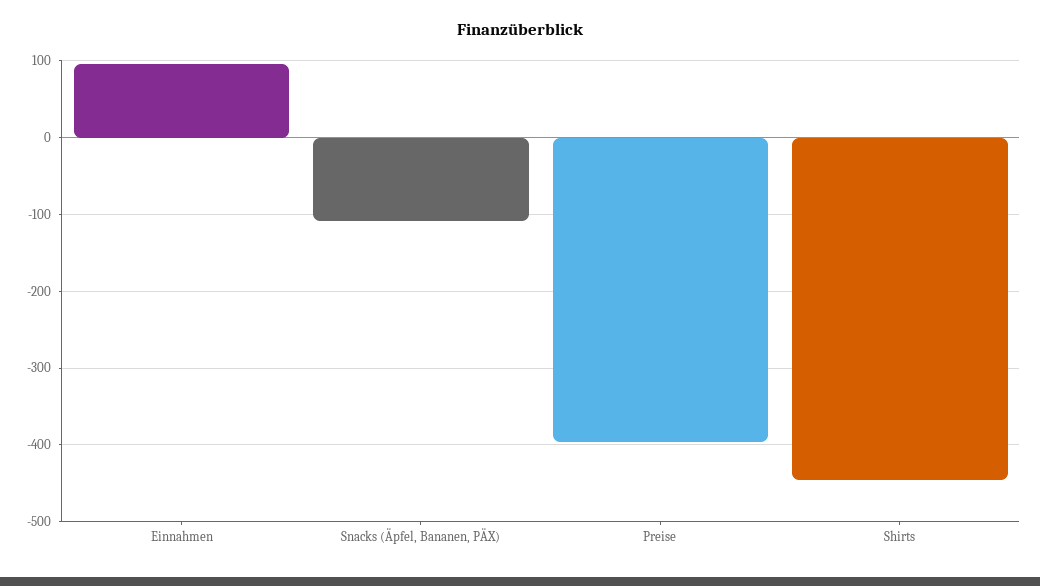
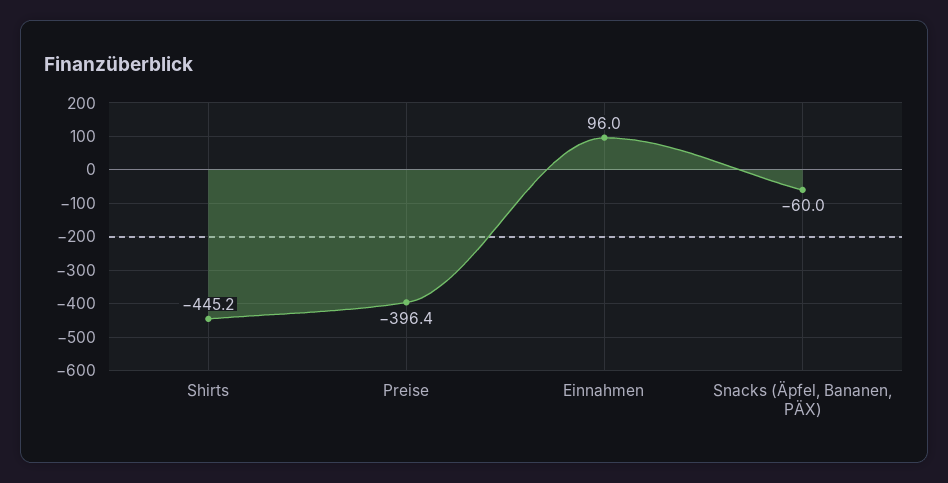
Snacks (Äpfel, Bananen, PÄX): -110 -> -60

